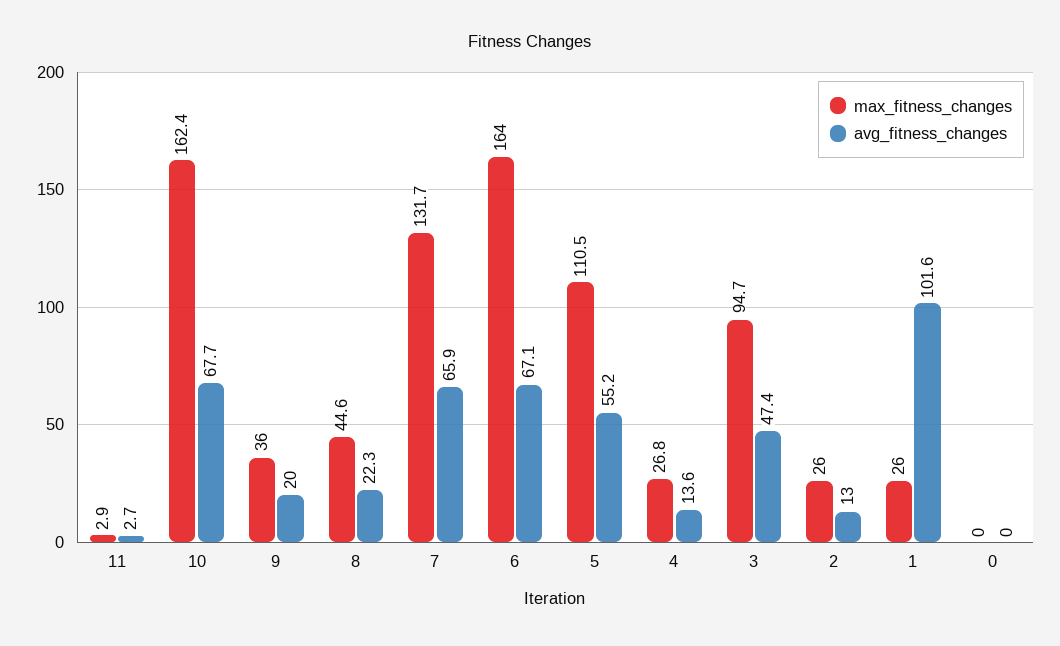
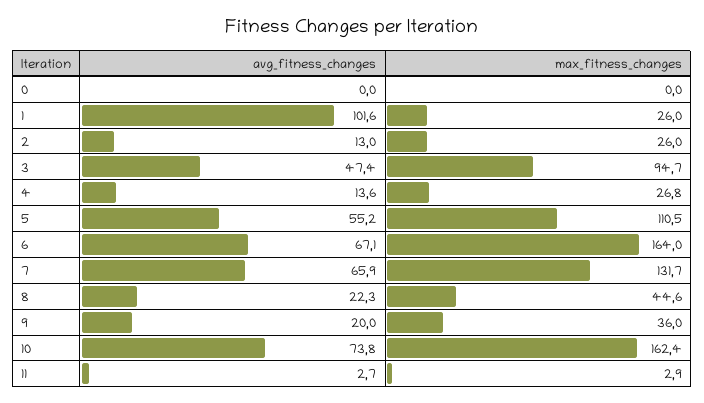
avg_fitness_changes, 10: 67.7 -> 73.8

